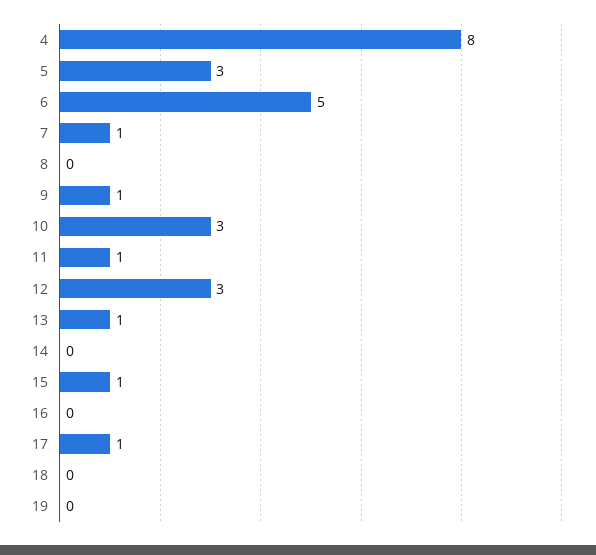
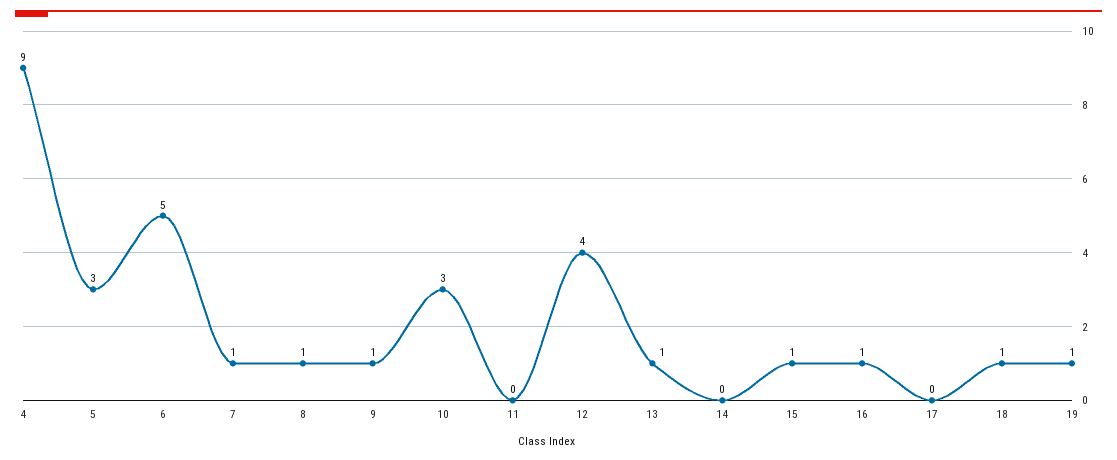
4: 8 -> 9
8: 0 -> 1
11: 1 -> 0
12: 3 -> 4
16: 0 -> 1
17: 1 -> 0
18: 0 -> 1
19: 0 -> 1

